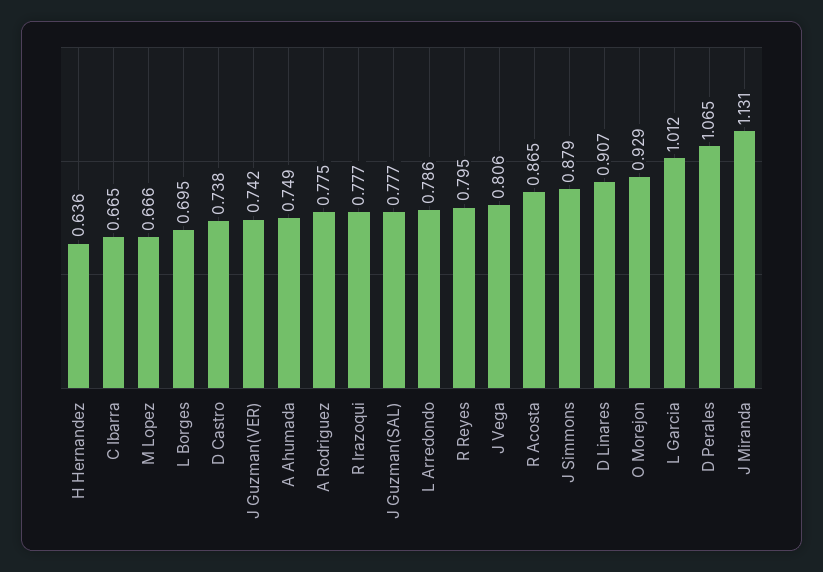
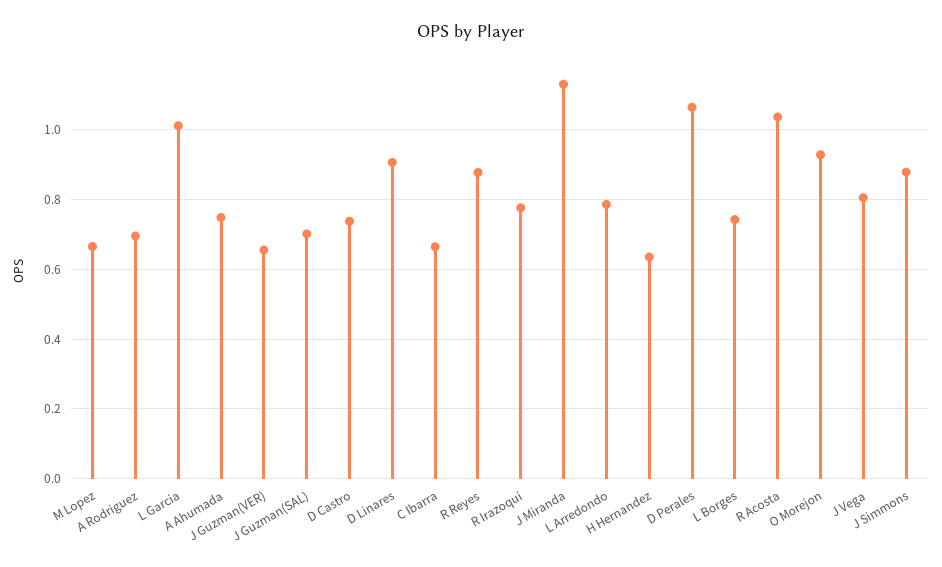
L Borges: 0.695 -> 0.74
J Guzman(VER): 0.742 -> 0.66
A Rodriguez: 0.775 -> 0.7
J Guzman(SAL): 0.777 -> 0.7
R Reyes: 0.795 -> 0.88
R Acosta: 0.865 -> 1.04

